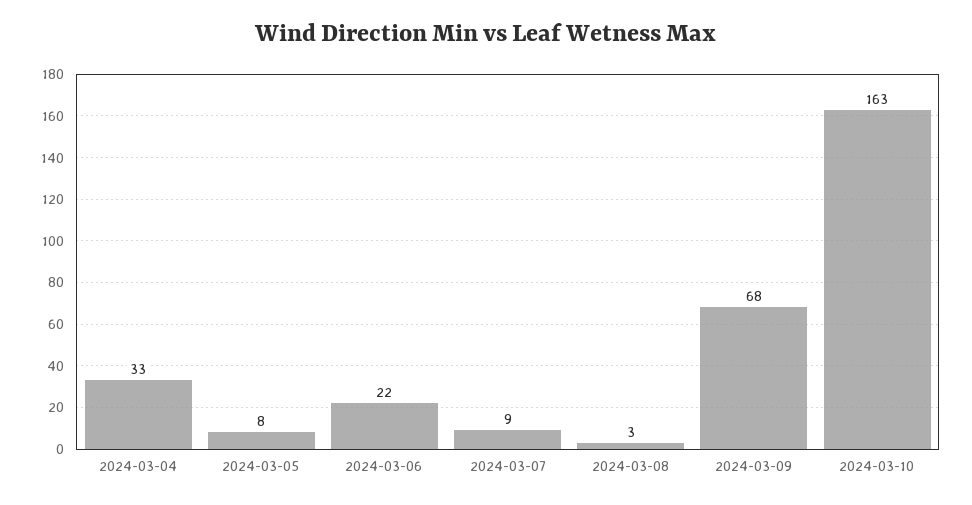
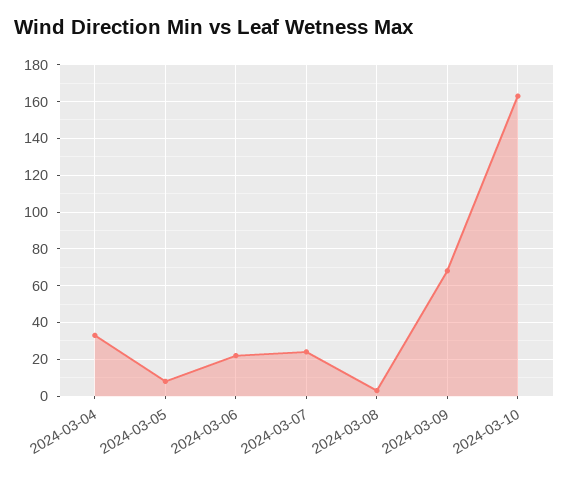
2024-03-07: 9 -> 25

